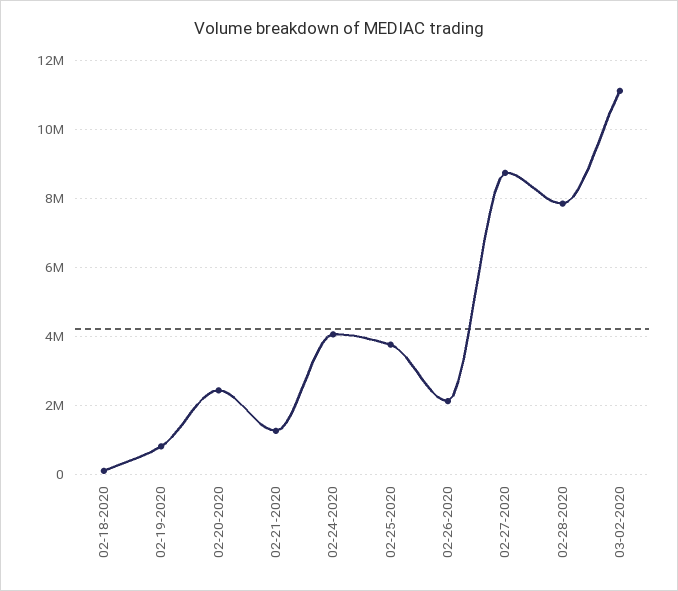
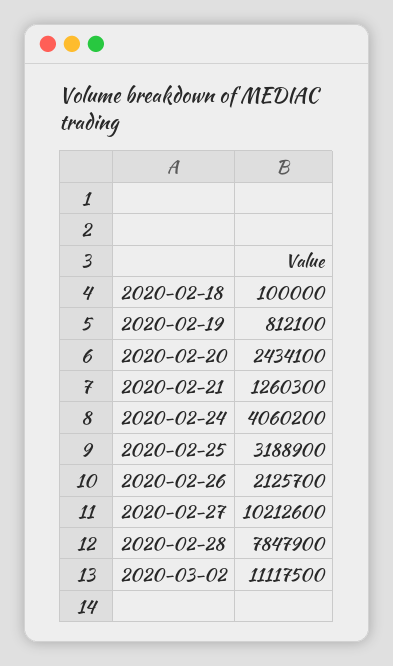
02-25-2020: 3800000 -> 3188900
02-27-2020: 8800000 -> 10212600

